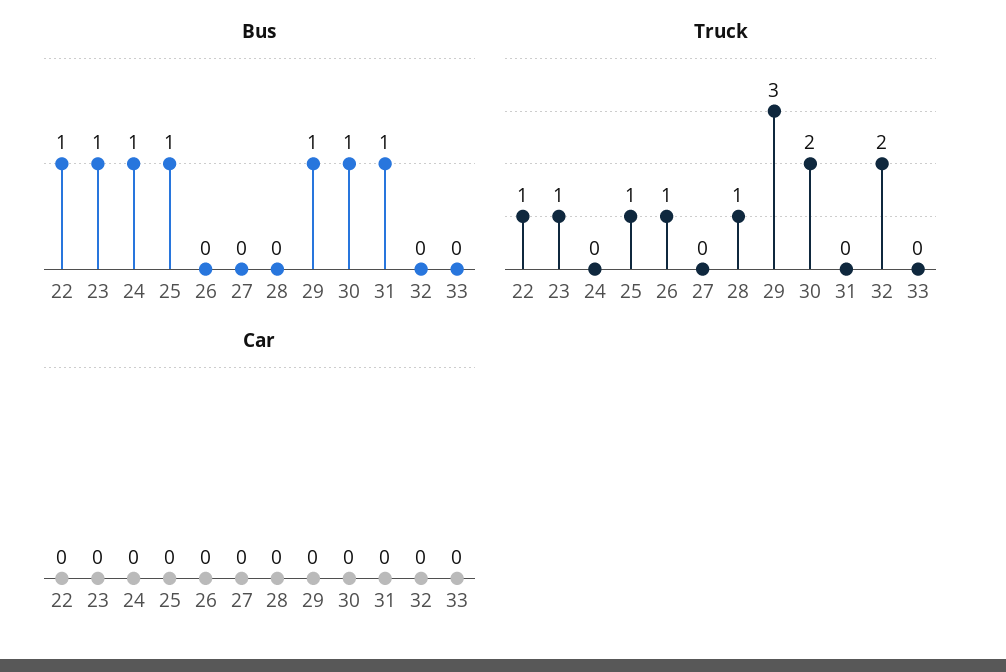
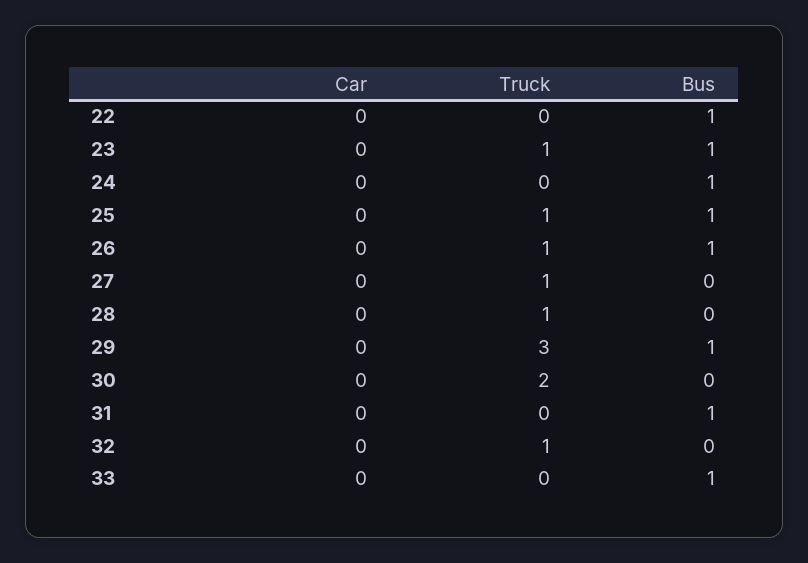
Bus, 26: 0 -> 1
Bus, 30: 1 -> 0
Bus, 33: 0 -> 1
Truck, 22: 1 -> 0
Truck, 27: 0 -> 1
Truck, 32: 2 -> 1

